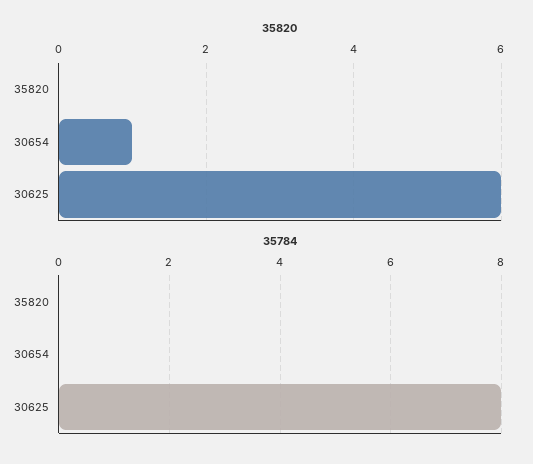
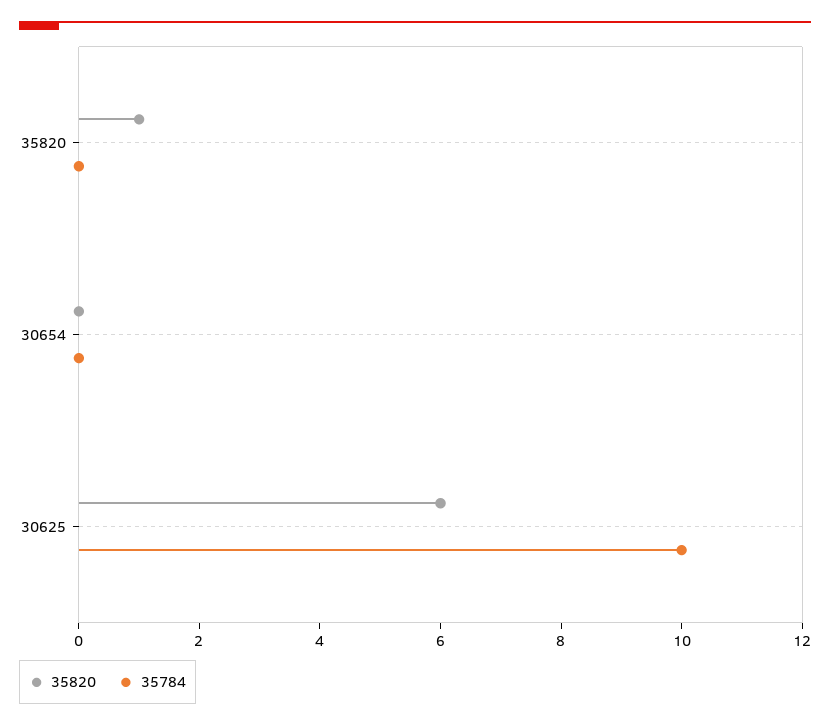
35820, 35820: 0 -> 1
35820, 30654: 1 -> 0
35784, 30625: 8 -> 10

